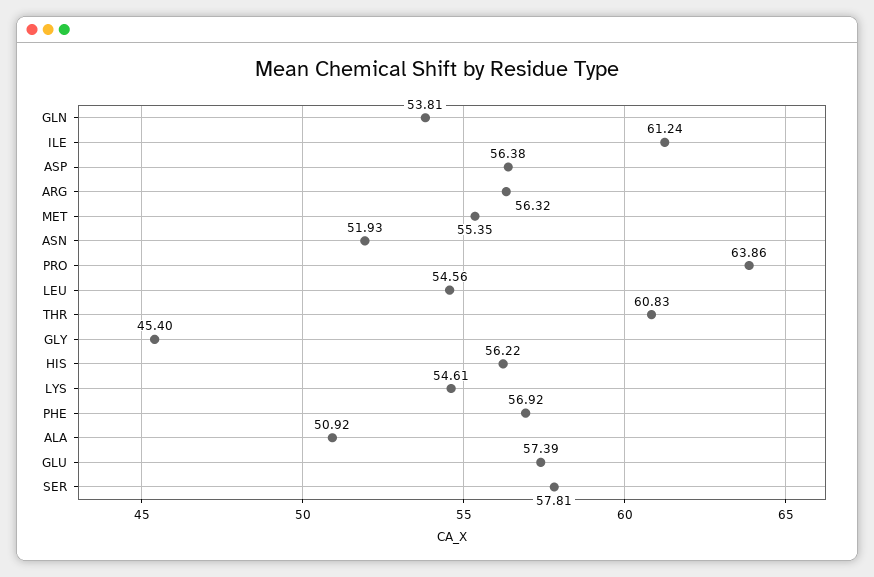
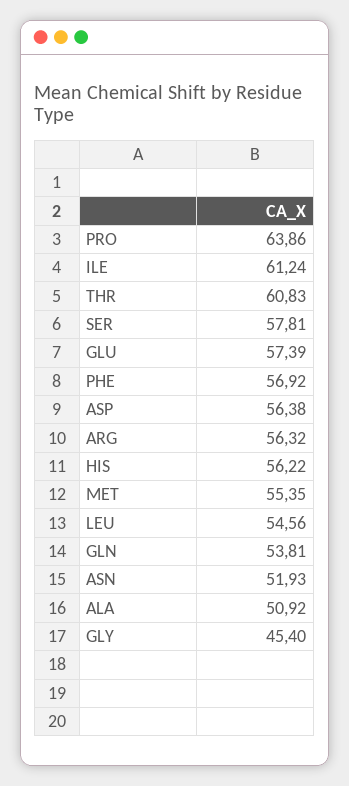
LYS: 54.61 -> none

